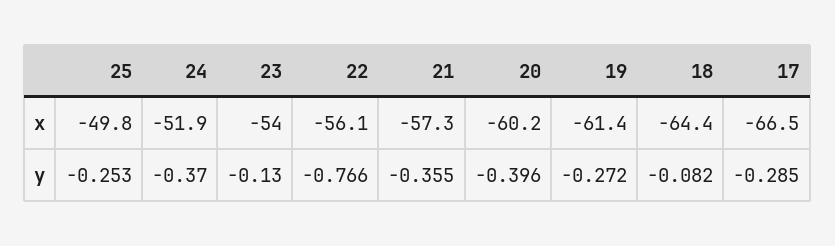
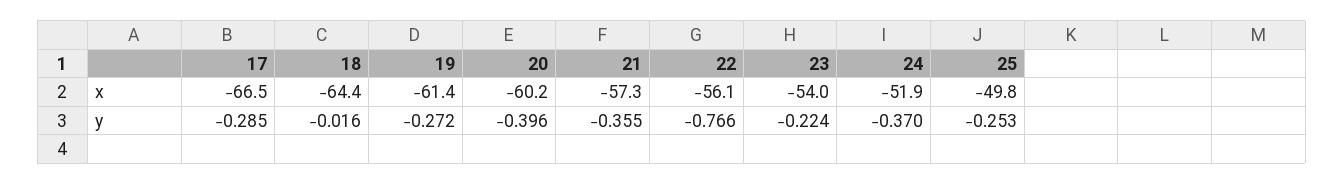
23, y: -0.13 -> -0.224
18, y: -0.082 -> -0.016

